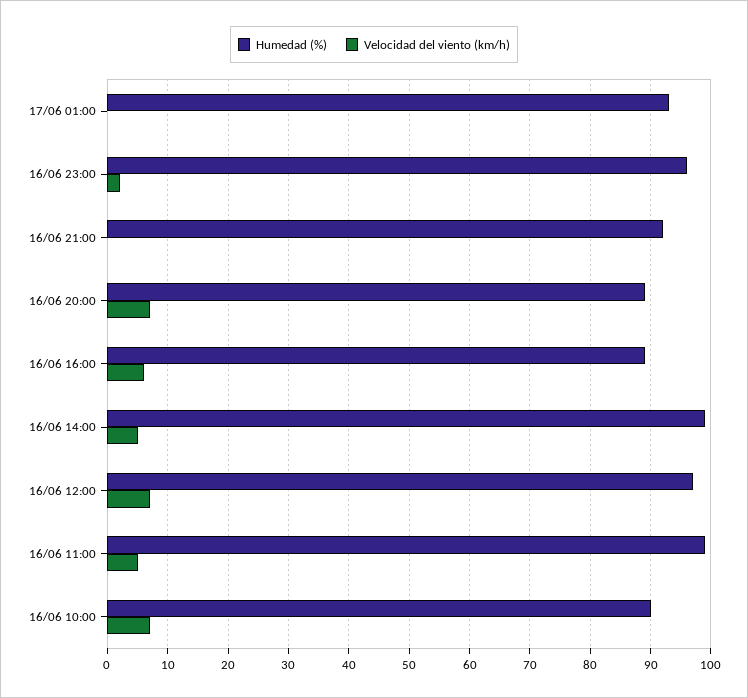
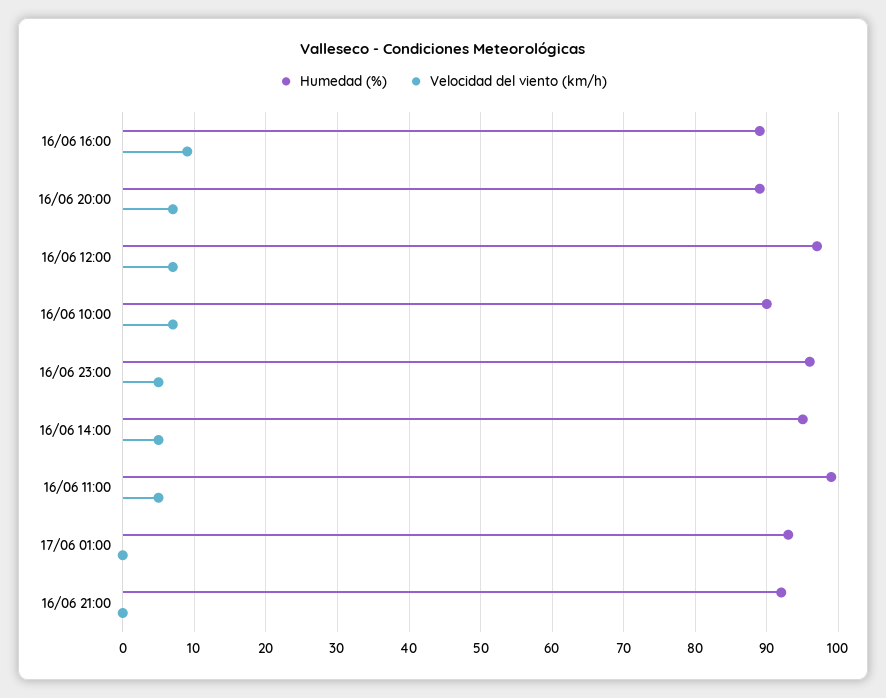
Velocidad del viento (km/h), 16/06 23:00: 2 -> 5
Velocidad del viento (km/h), 16/06 16:00: 6 -> 9
Humedad (%), 16/06 14:00: 99 -> 95

